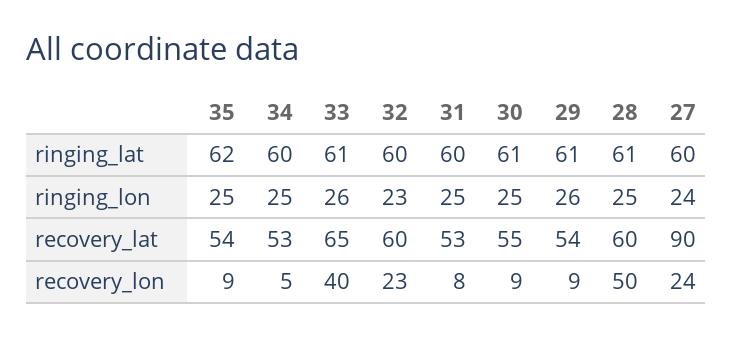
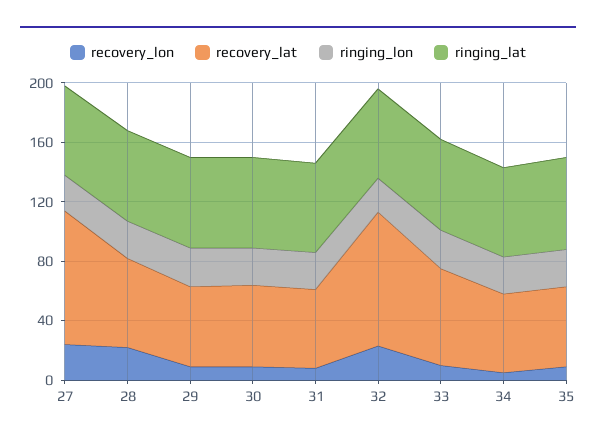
recovery_lat, 32: 60 -> 90
recovery_lon, 33: 40 -> 10
recovery_lon, 28: 50 -> 20

